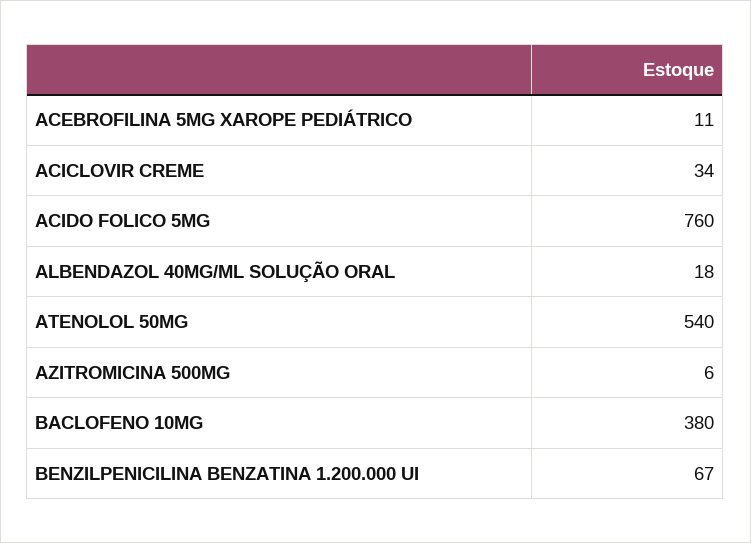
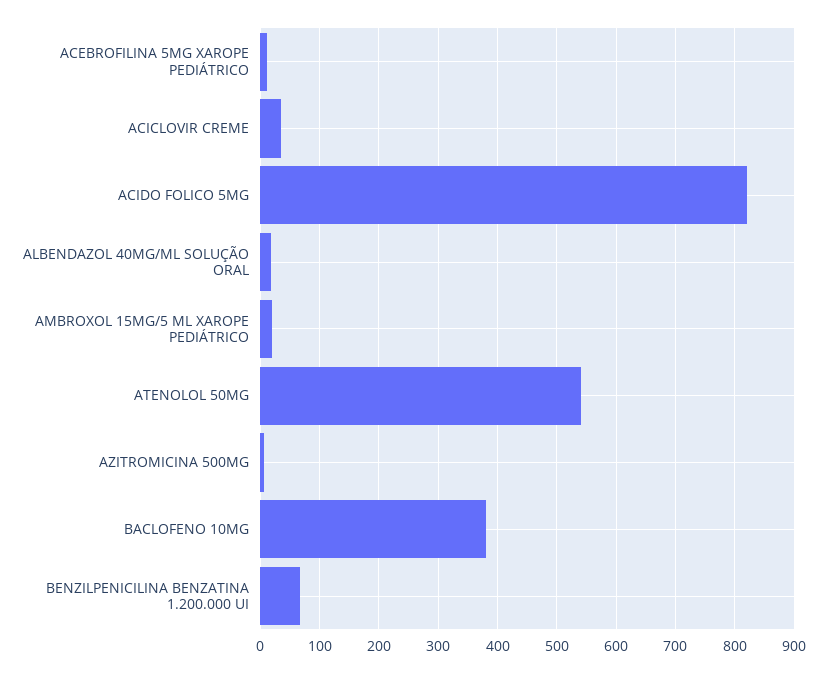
ACIDO FOLICO 5MG: 760 -> 820
AMBROXOL 15MG/5 ML XAROPE PEDIÁTRICO: none -> 20

